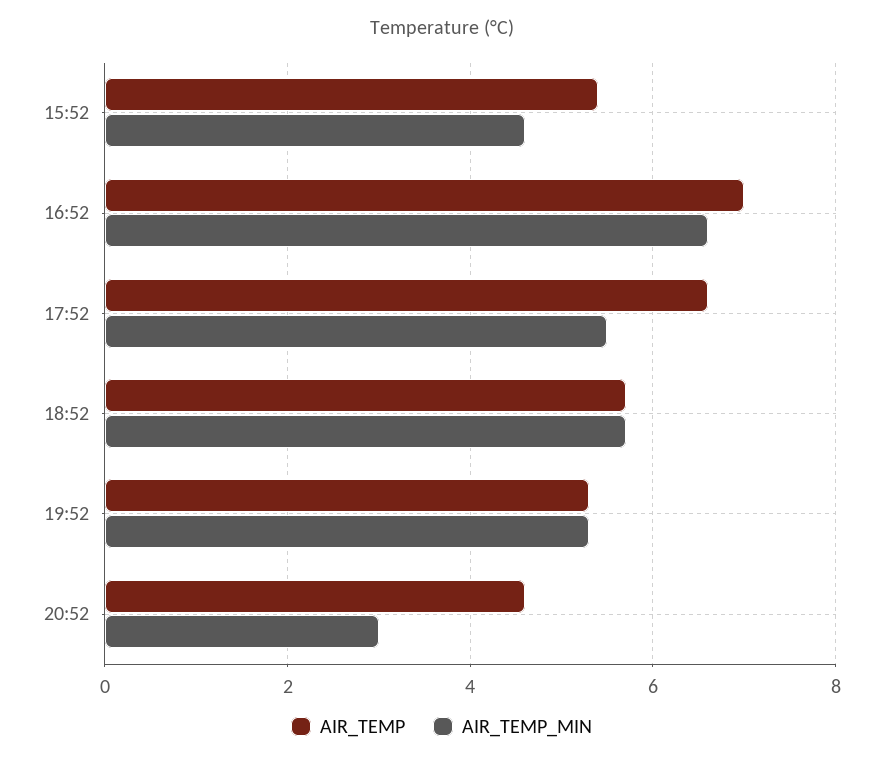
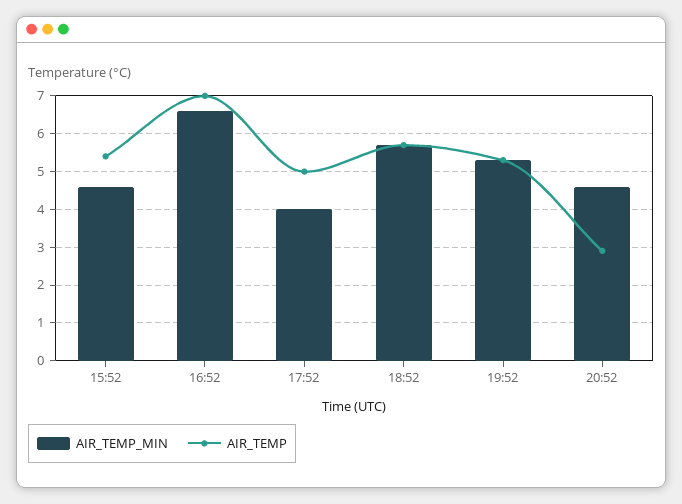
AIR_TEMP, 17:52: 6.5 -> 5
AIR_TEMP_MIN, 17:52: 5.5 -> 4
AIR_TEMP, 20:52: 4.5 -> 3
AIR_TEMP_MIN, 20:52: 3 -> 4.5

